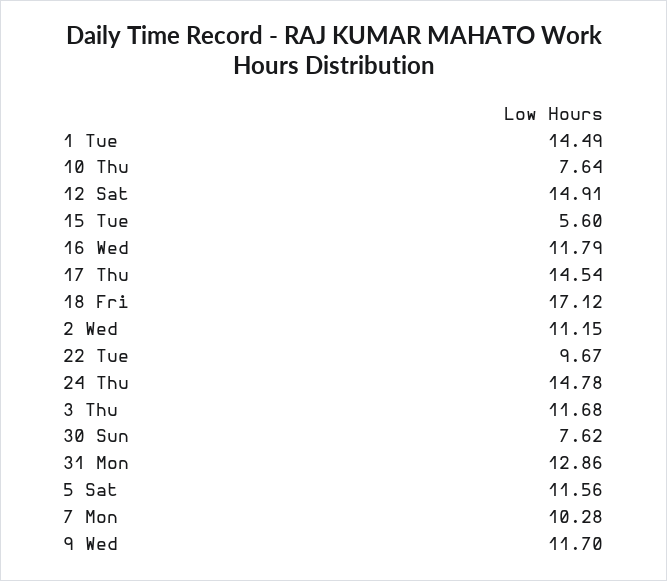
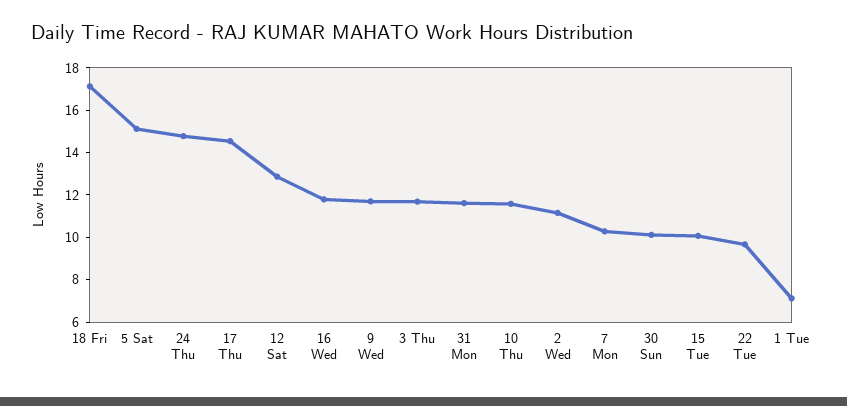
1 Tue: 14.49 -> 7
10 Thu: 7.64 -> 11.5
12 Sat: 14.91 -> 13
15 Tue: 5.6 -> 10
30 Sun: 7.62 -> 10
31 Mon: 12.86 -> 11.5
5 Sat: 11.56 -> 15

